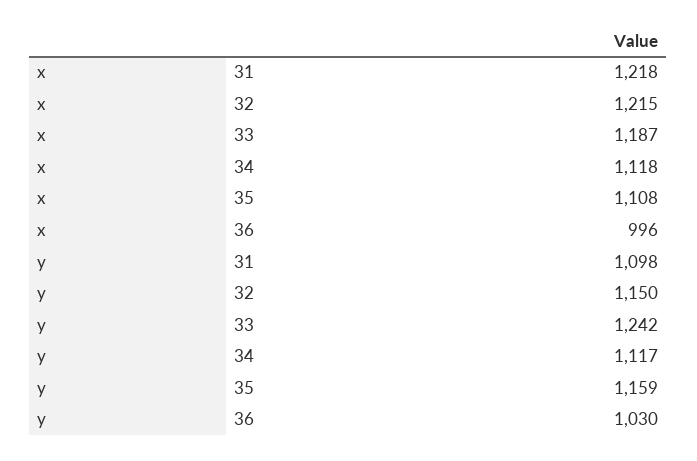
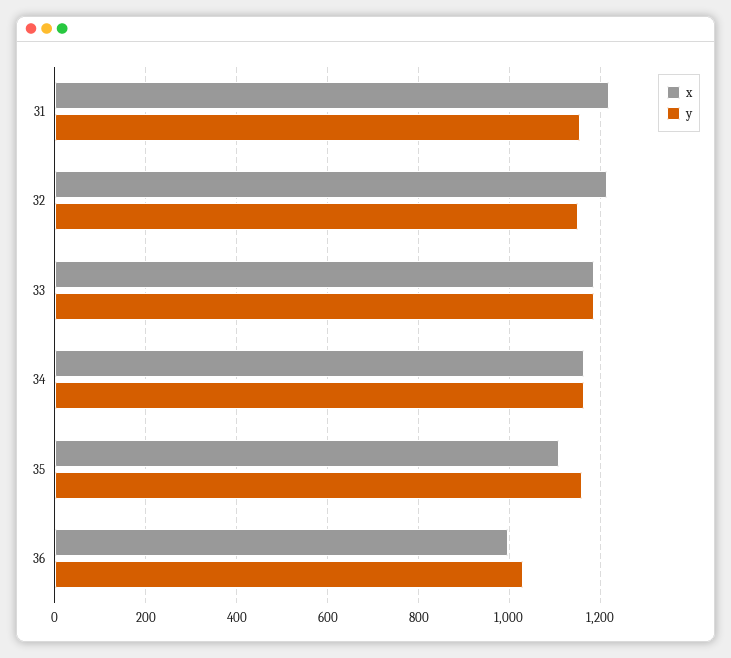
x, 34: 1118 -> 1160
y, 31: 1098 -> 1160
y, 33: 1242 -> 1180
y, 34: 1117 -> 1160

